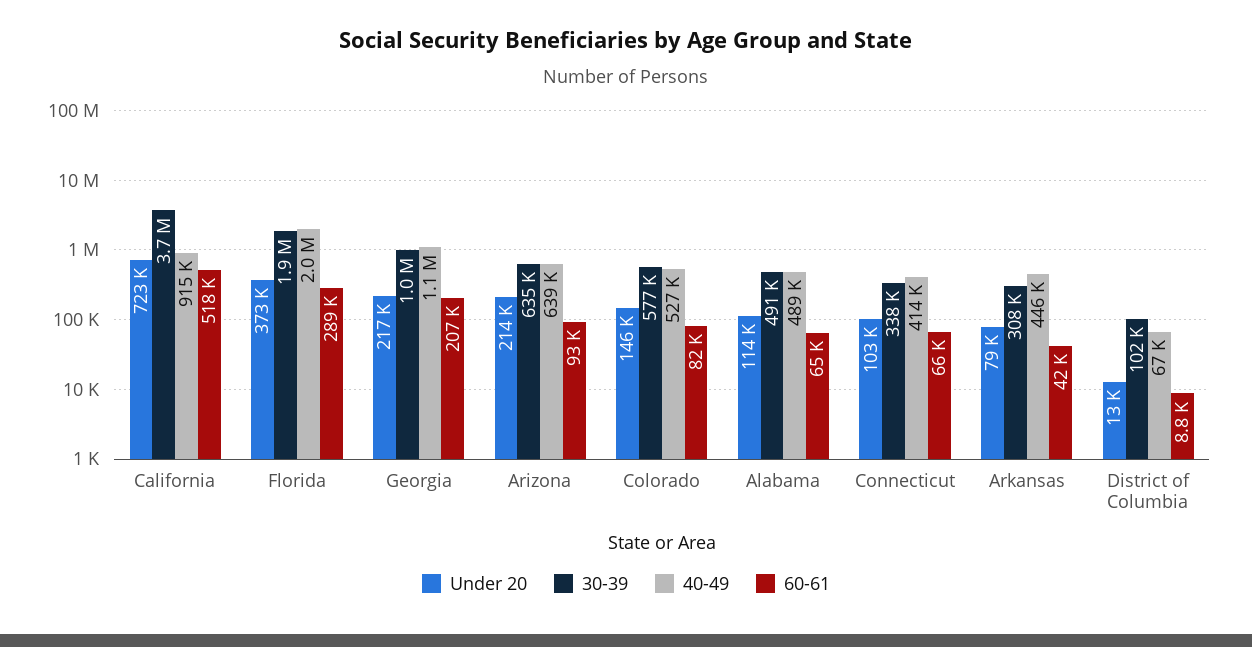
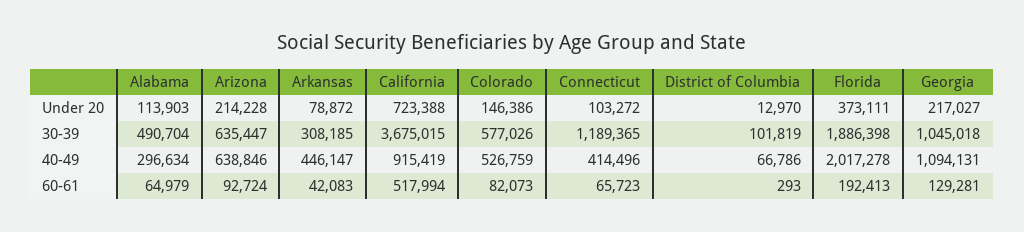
60-61, Florida: 289000 -> 192413
60-61, Georgia: 207000 -> 129281
40-49, Alabama: 489000 -> 296634
30-39, Connecticut: 338000 -> 1189365
60-61, District of Columbia: 8800 -> 293

